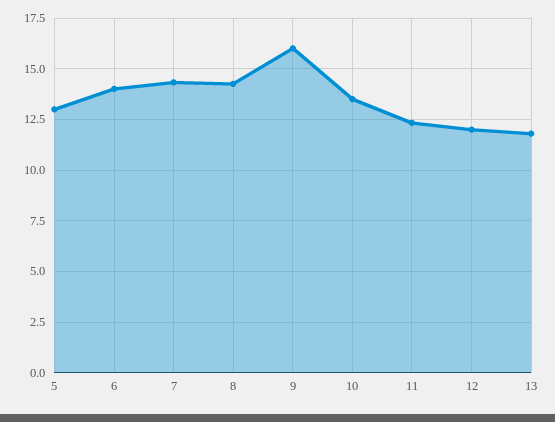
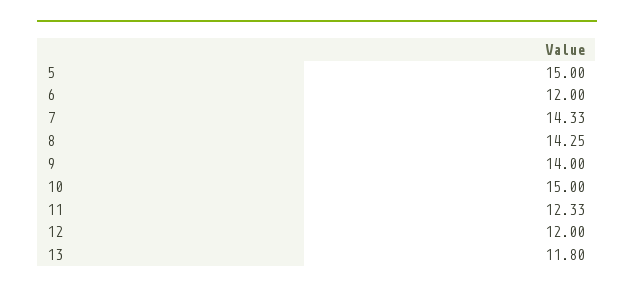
5: 13 -> 15
6: 14 -> 12
9: 16 -> 14
10: 13.5 -> 15

